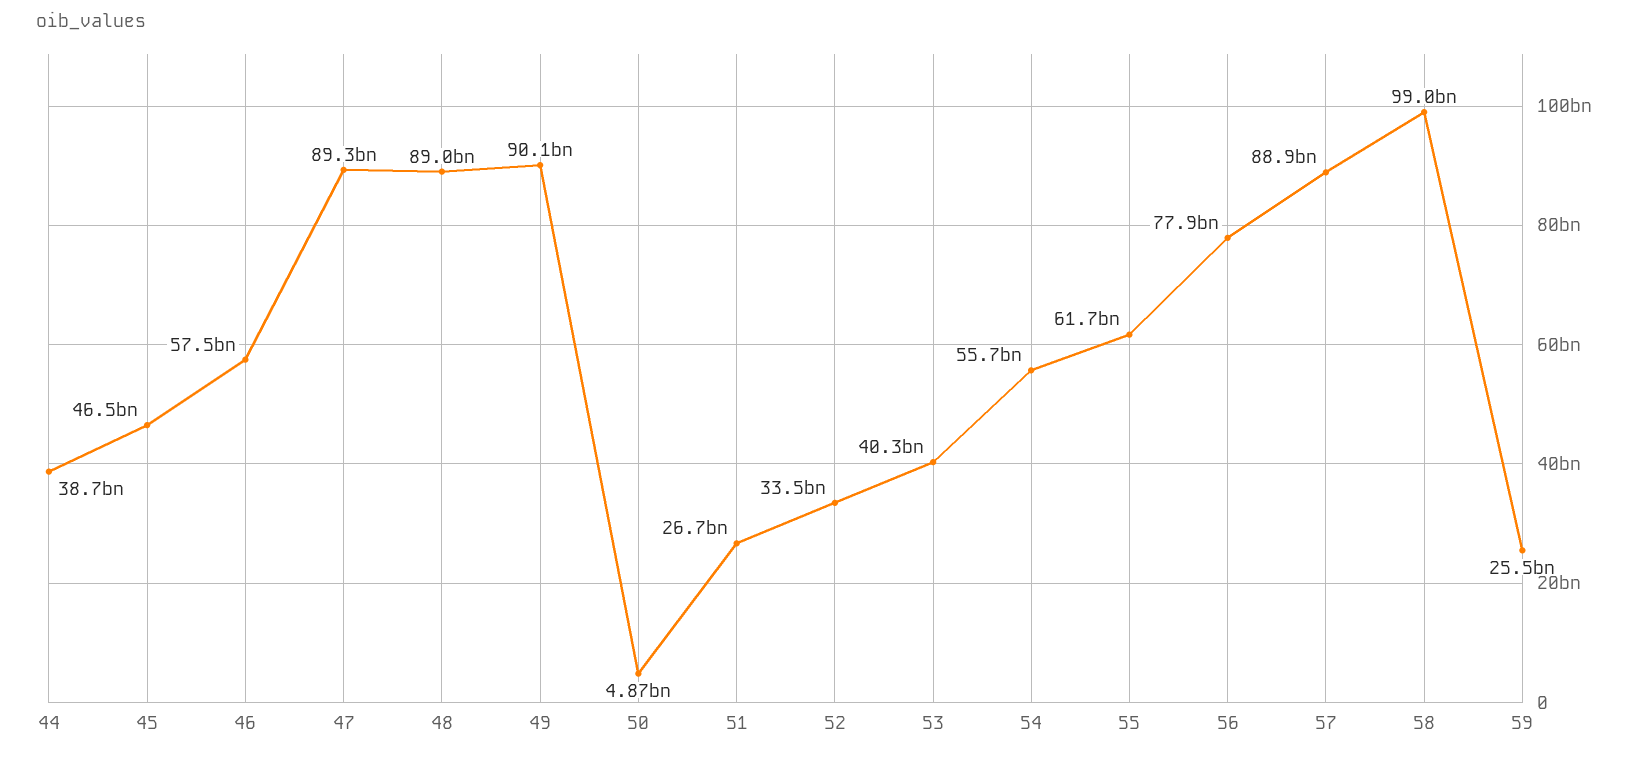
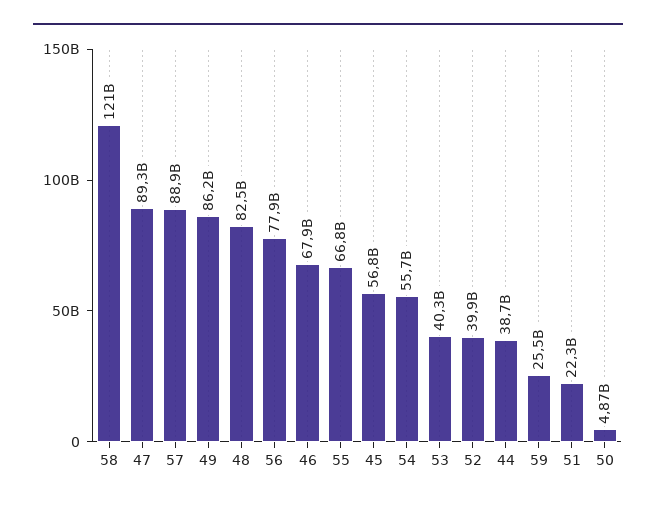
45: 46500000000 -> 56800000000
46: 57500000000 -> 67900000000
48: 89000000000 -> 82500000000
49: 90100000000 -> 86200000000
51: 26700000000 -> 22300000000
52: 33500000000 -> 39900000000
55: 61700000000 -> 66800000000
58: 99000000000 -> 121000000000

